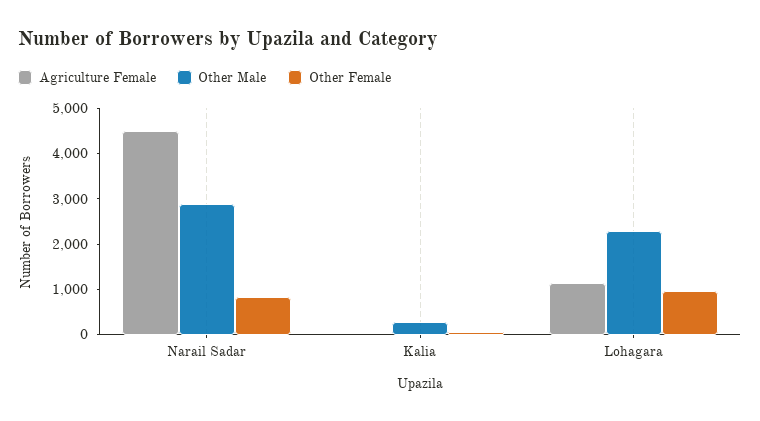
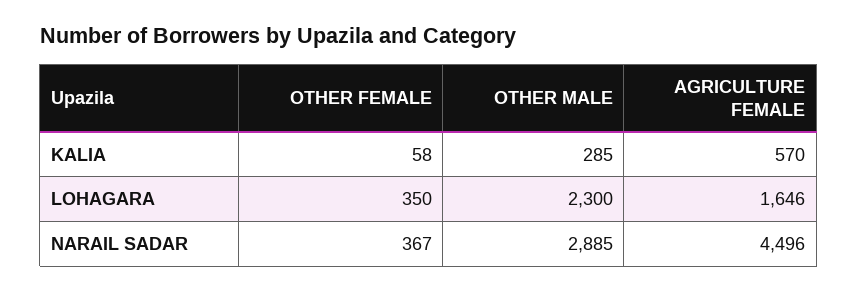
Other Female, Narail Sadar: 800 -> 367
Agriculture Female, Kalia: 0 -> 570
Agriculture Female, Lohagara: 1200 -> 1646
Other Female, Lohagara: 1000 -> 350

